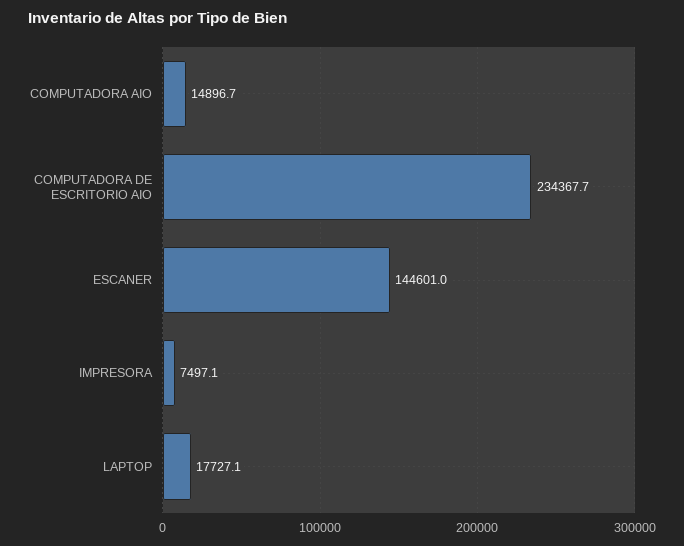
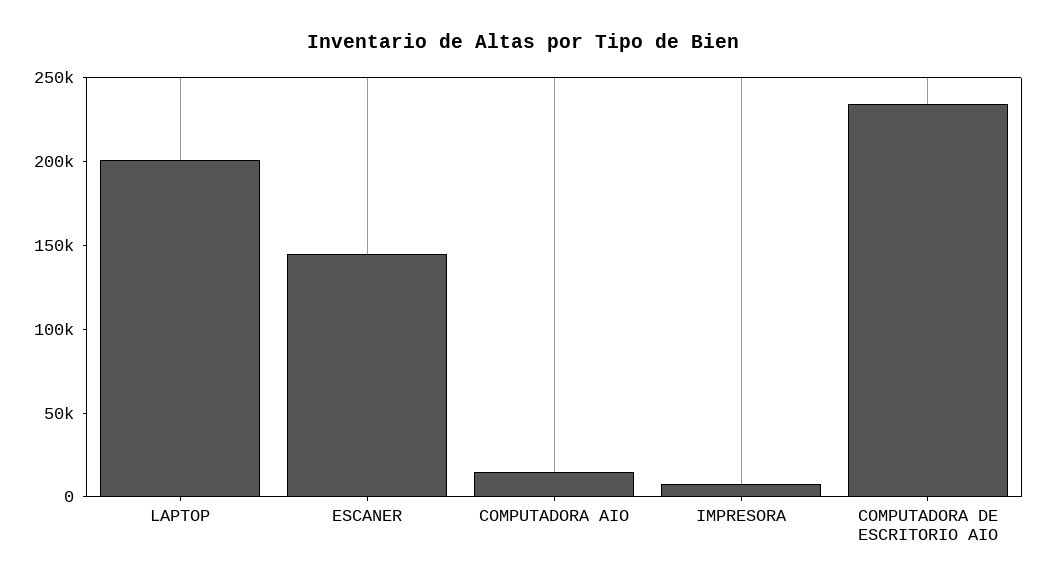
LAPTOP: 17727.1 -> 200000

